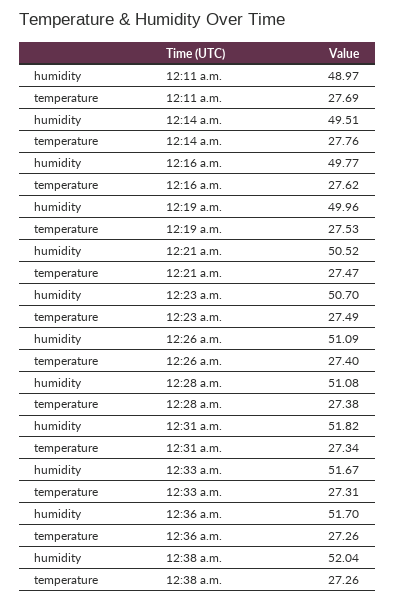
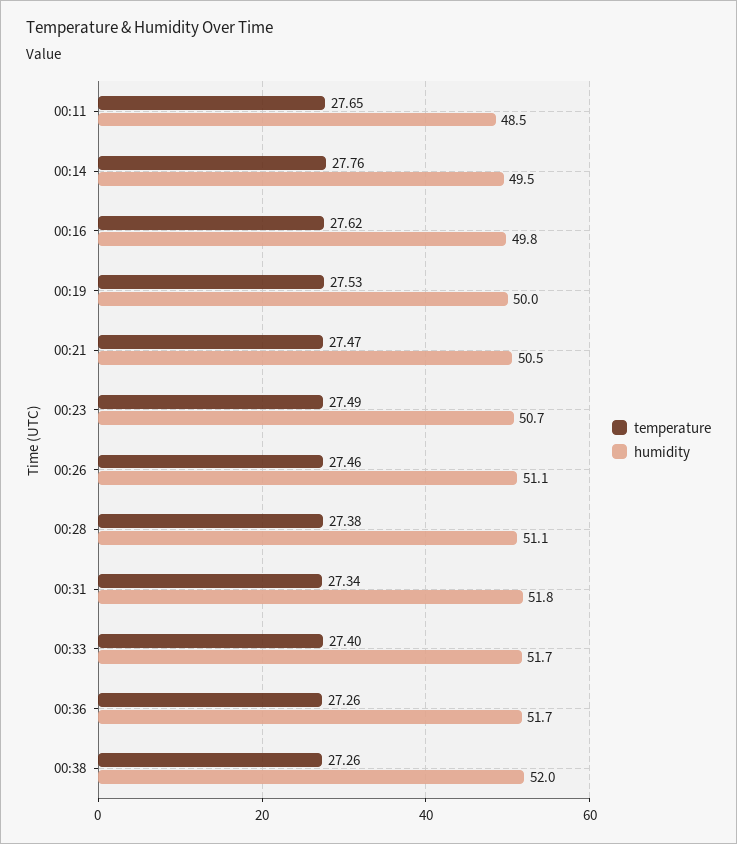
humidity, 12:11 a.m.: 48.97 -> 48.5
temperature, 12:11 a.m.: 27.69 -> 27.65
temperature, 12:26 a.m.: 27.4 -> 27.46
temperature, 12:33 a.m.: 27.31 -> 27.4

